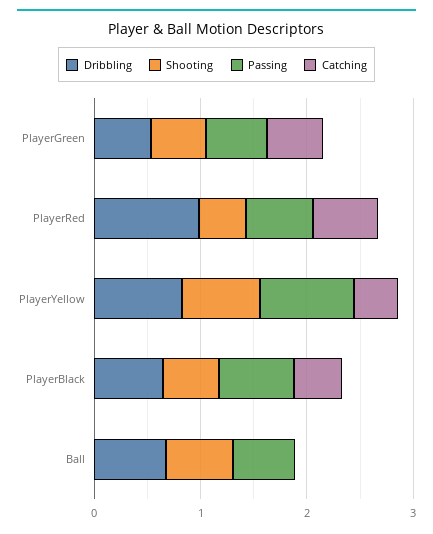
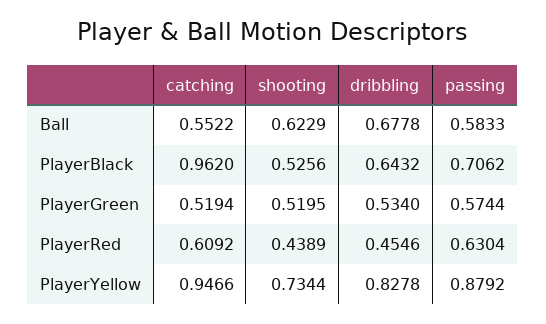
Dribbling, PlayerRed: 1 -> 0.4546
Catching, PlayerYellow: 0.4 -> 0.9466
Catching, PlayerBlack: 0.4 -> 0.962
Catching, Ball: 0 -> 0.5522

